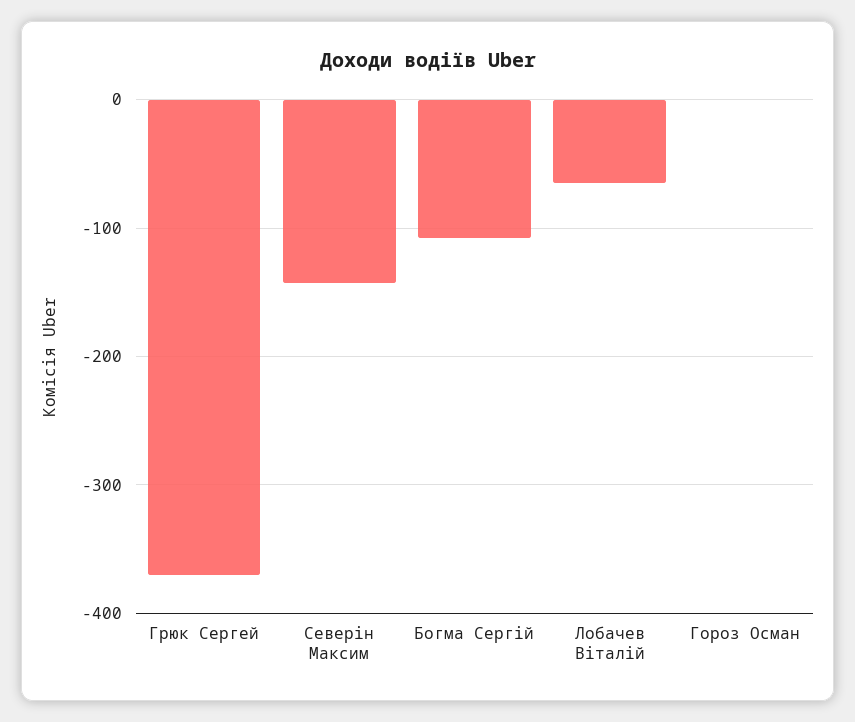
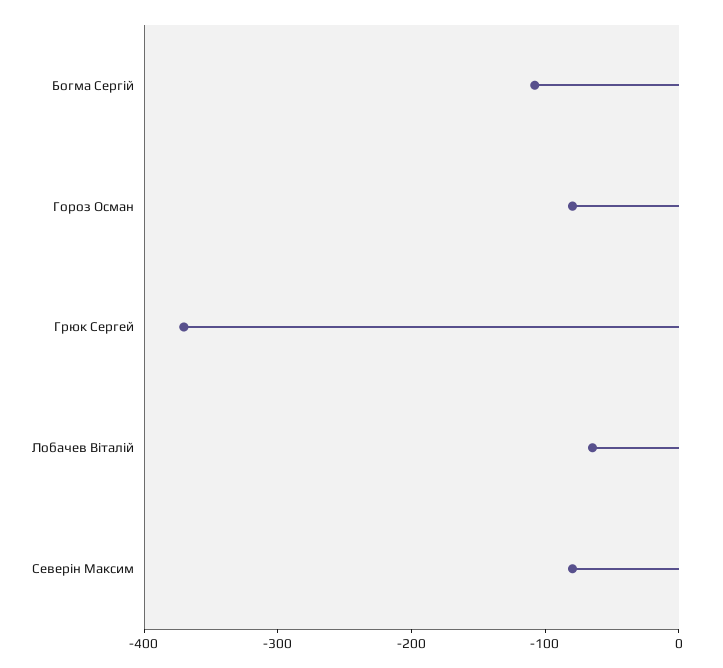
Северін Максим: -140 -> -80
Гороз Осман: 0 -> -80

